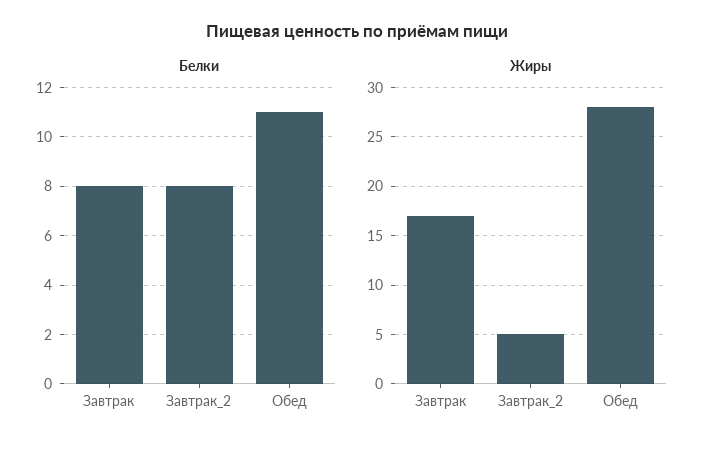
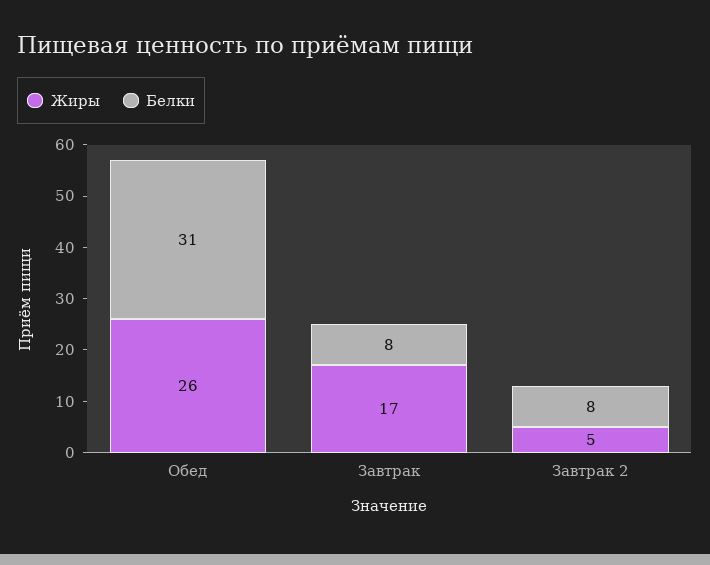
Белки, Обед: 11 -> 31
Жиры, Обед: 28 -> 26

